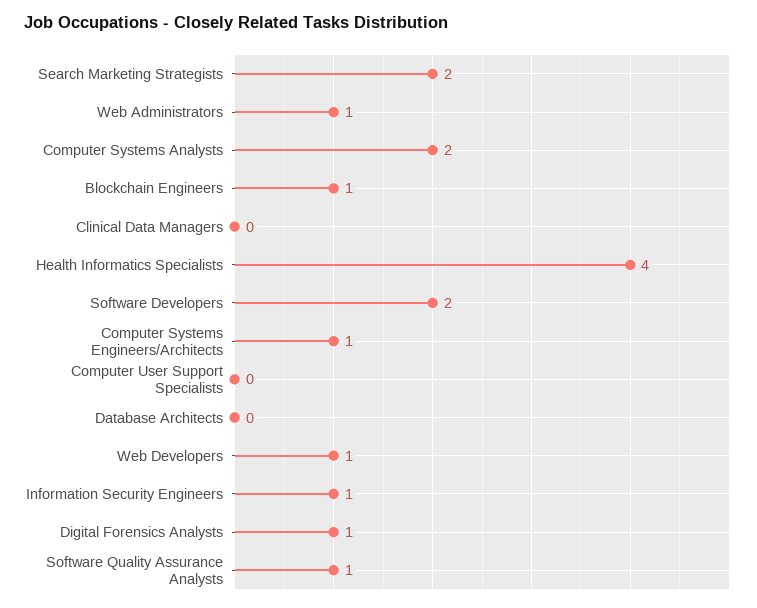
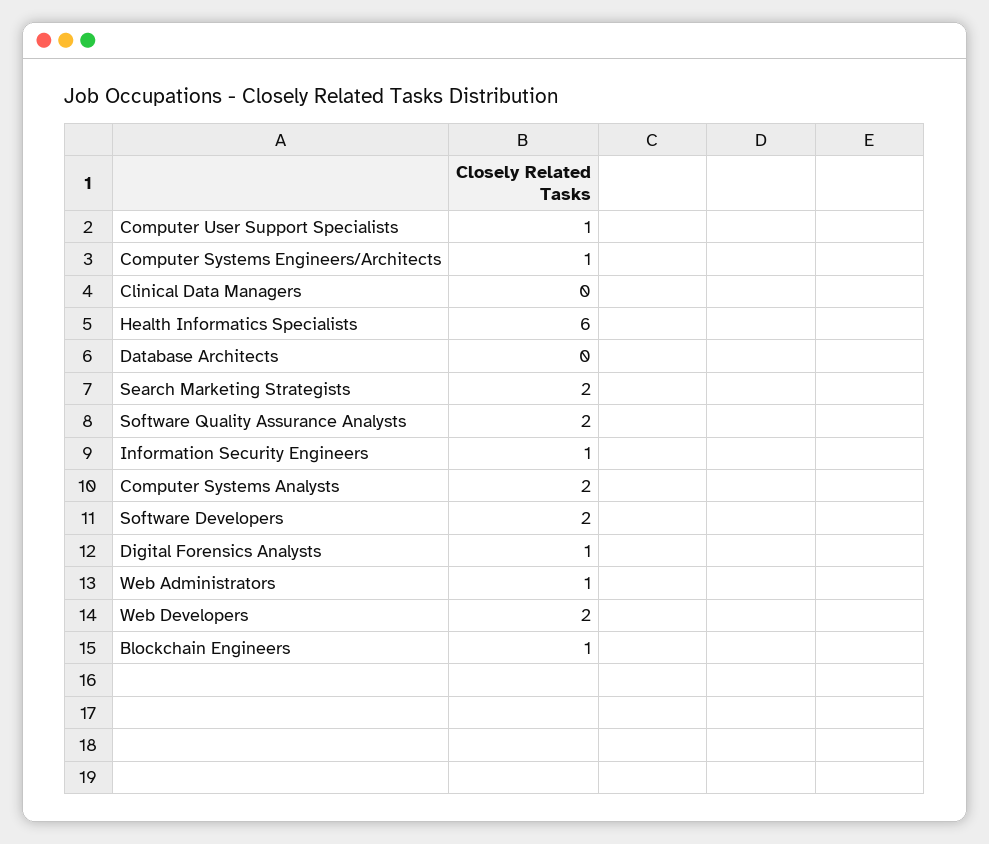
Health Informatics Specialists: 4 -> 6
Computer User Support Specialists: 0 -> 1
Web Developers: 1 -> 2
Software Quality Assurance Analysts: 1 -> 2

